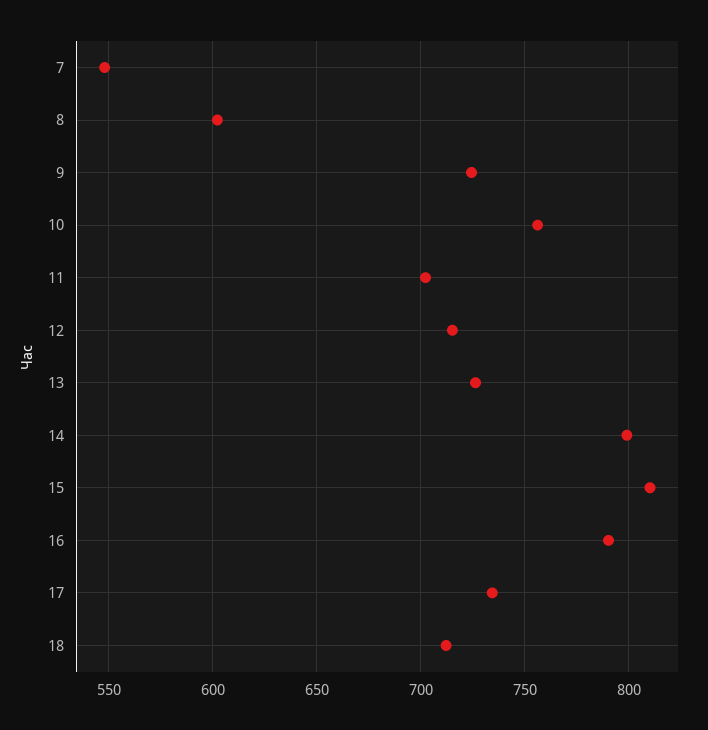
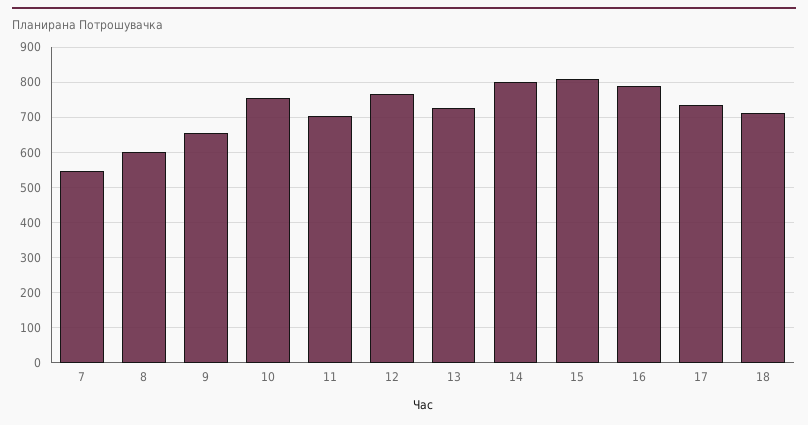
9: 725 -> 660
12: 715 -> 760

